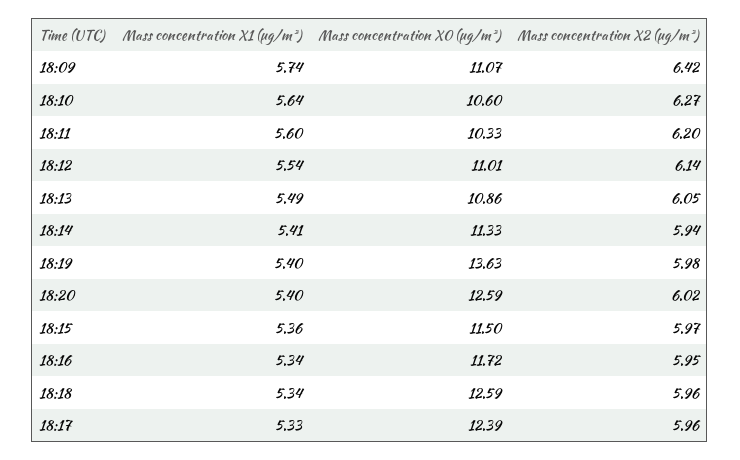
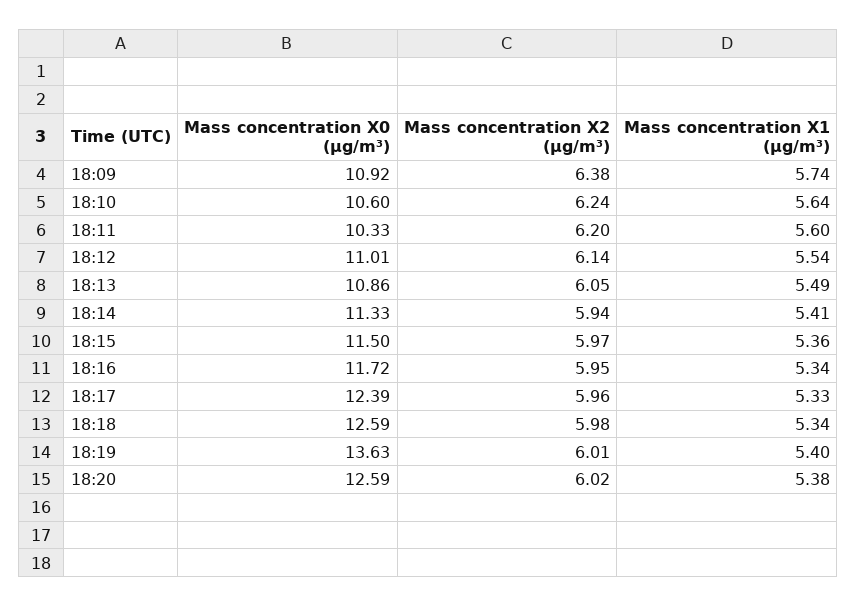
Mass concentration X0 (μg/m³), 18:09: 11.07 -> 10.92
Mass concentration X2 (μg/m³), 18:09: 6.42 -> 6.38
Mass concentration X2 (μg/m³), 18:10: 6.27 -> 6.24
Mass concentration X2 (μg/m³), 18:19: 5.98 -> 6.01
Mass concentration X1 (μg/m³), 18:20: 5.4 -> 5.38
Mass concentration X2 (μg/m³), 18:18: 5.96 -> 5.98

